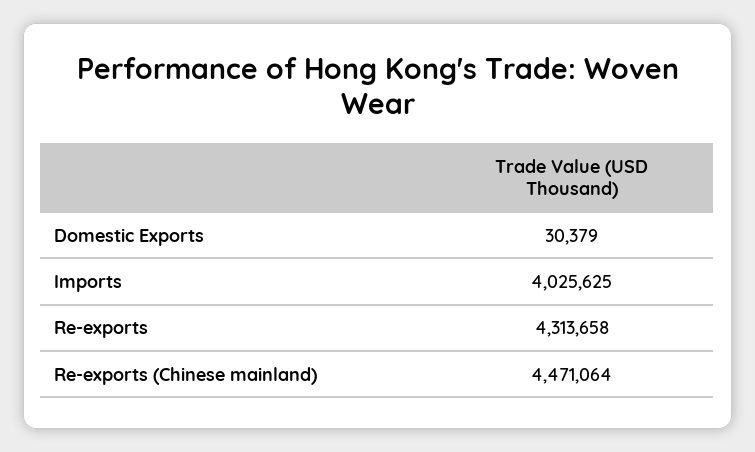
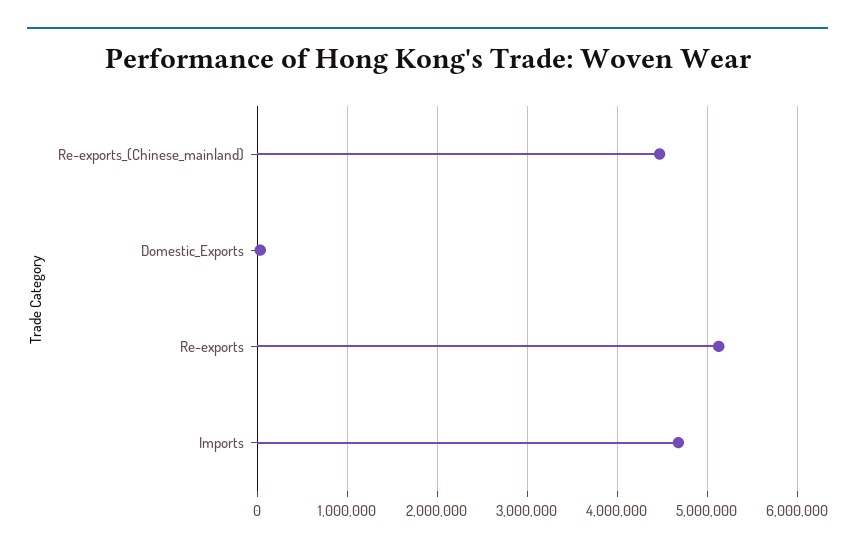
Imports: 4025625 -> 4700000
Re-exports: 4313658 -> 5100000

